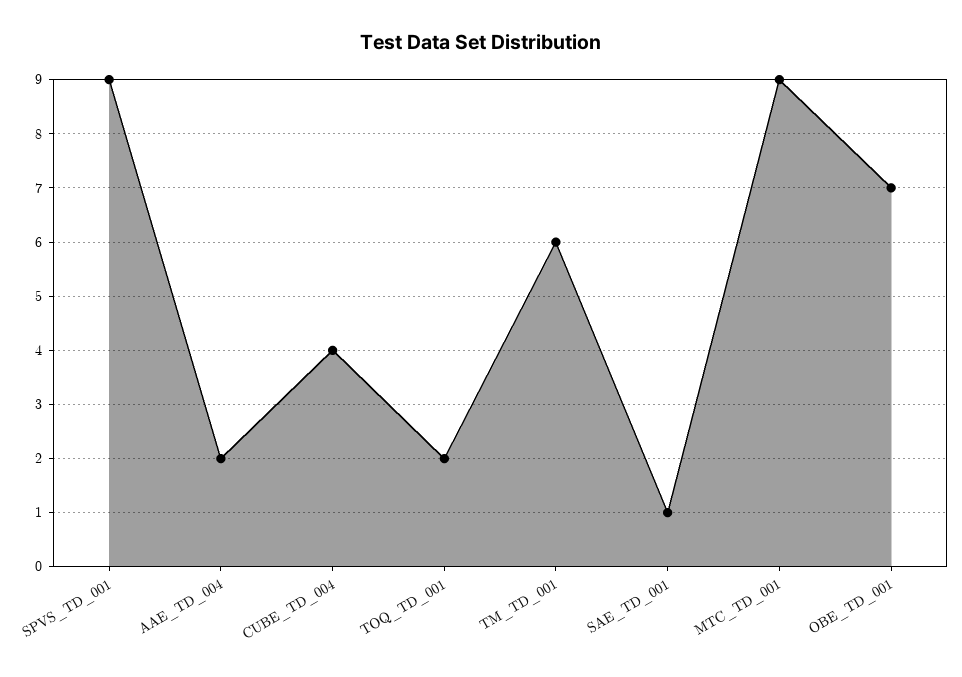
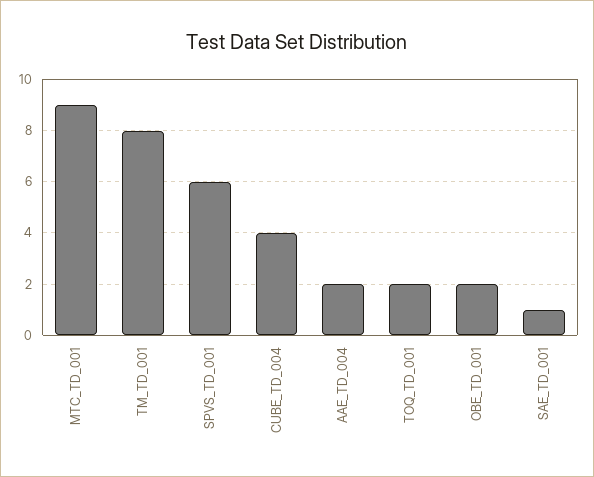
SPVS_TD_001: 9 -> 6
TM_TD_001: 6 -> 8
OBE_TD_001: 7 -> 2

